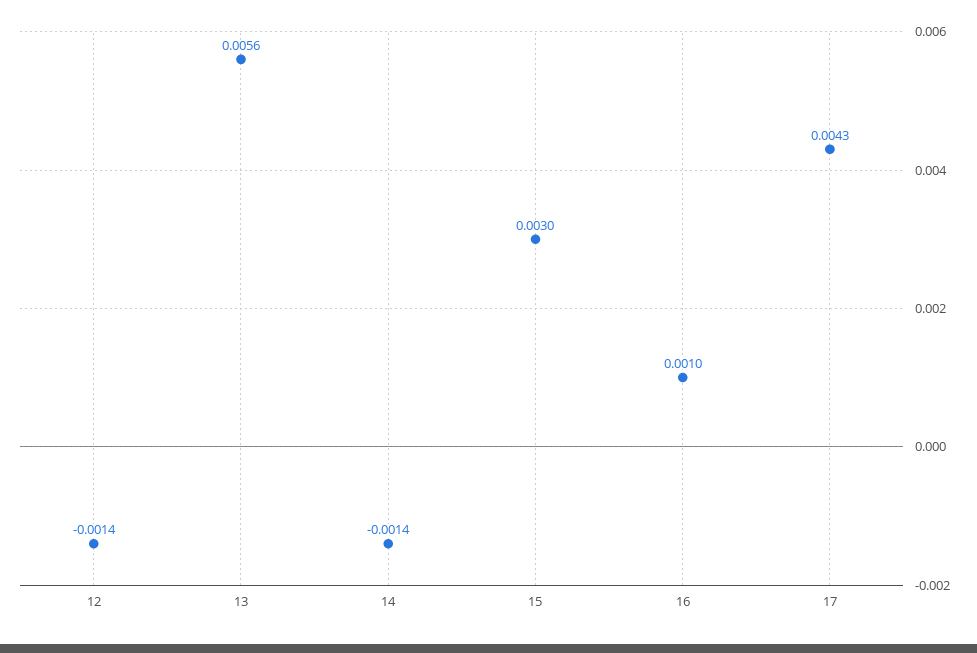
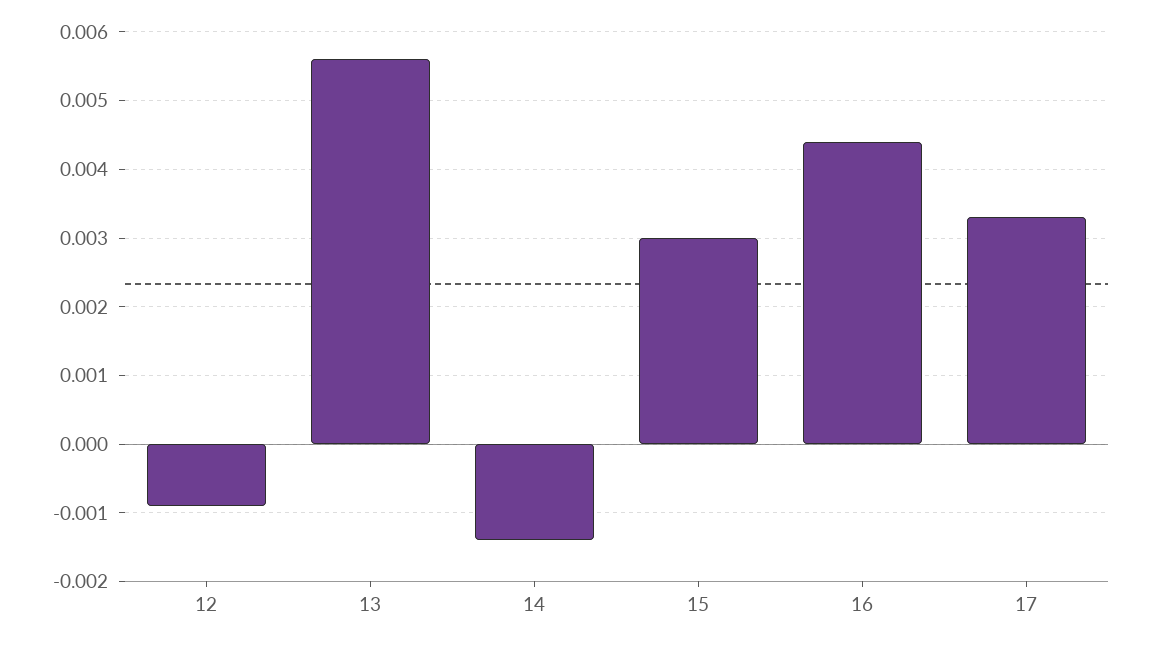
12: -0.0014 -> -0.0009
16: 0.001 -> 0.0044
17: 0.0043 -> 0.0033

